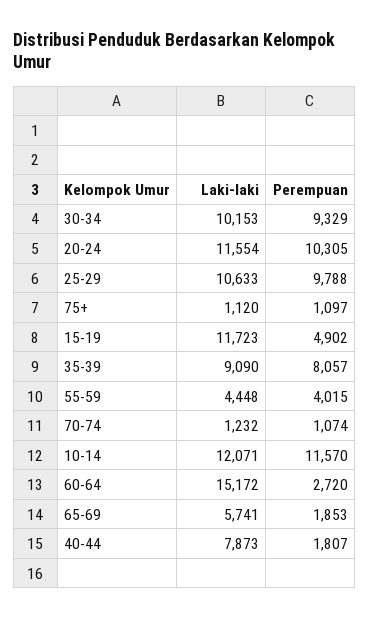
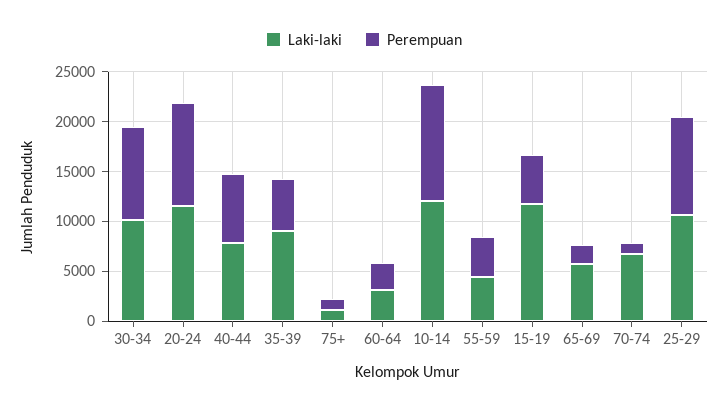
Perempuan, 35-39: 8057 -> 5000
Laki-laki, 70-74: 1232 -> 7000
Laki-laki, 60-64: 15172 -> 3000
Perempuan, 40-44: 1807 -> 7000

